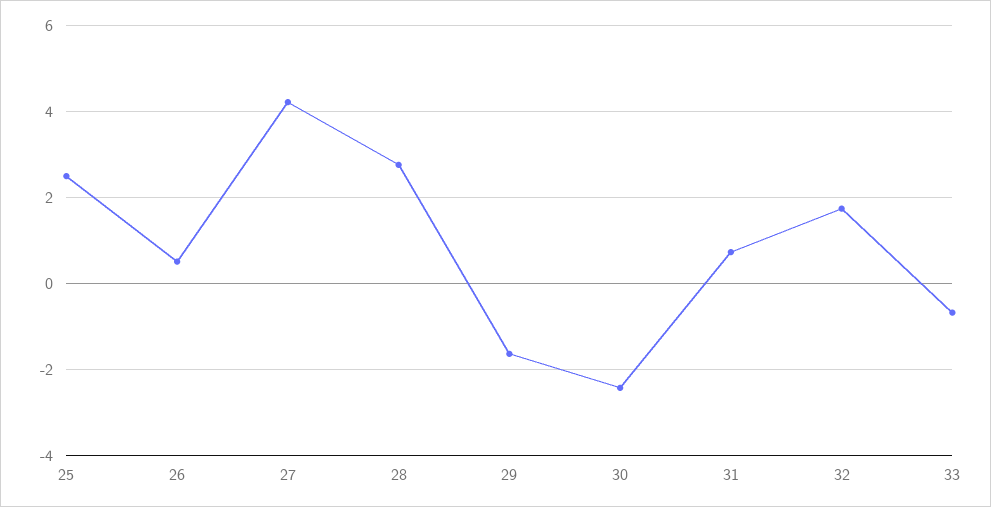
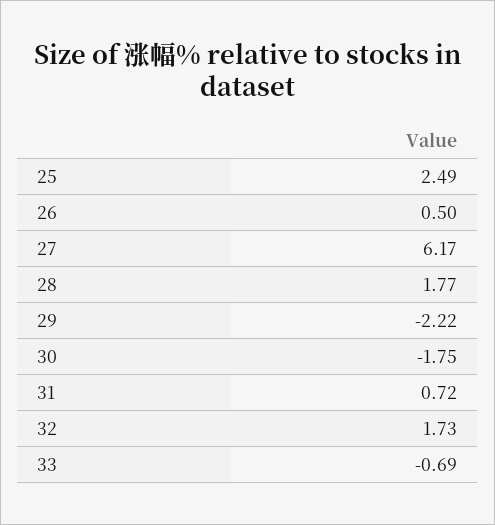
27: 4.2 -> 6.17
28: 2.8 -> 1.77
29: -1.6 -> -2.22
30: -2.4 -> -1.75

